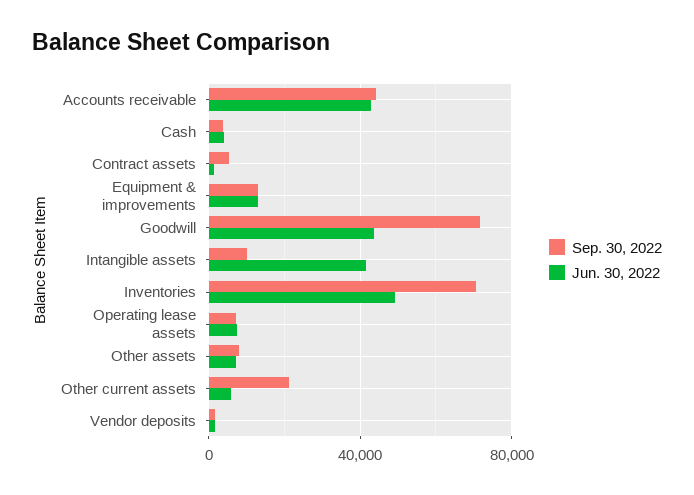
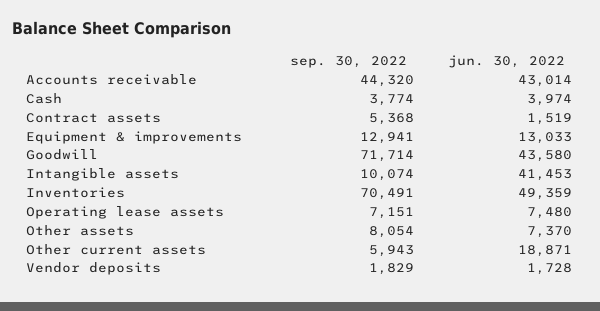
Sep. 30, 2022, Other current assets: 20000 -> 5943
Jun. 30, 2022, Other current assets: 5000 -> 18871

